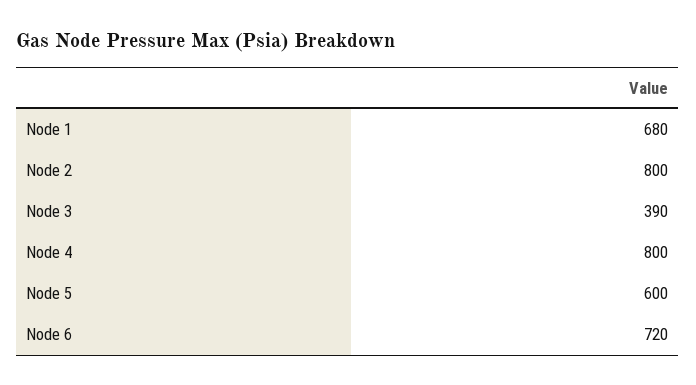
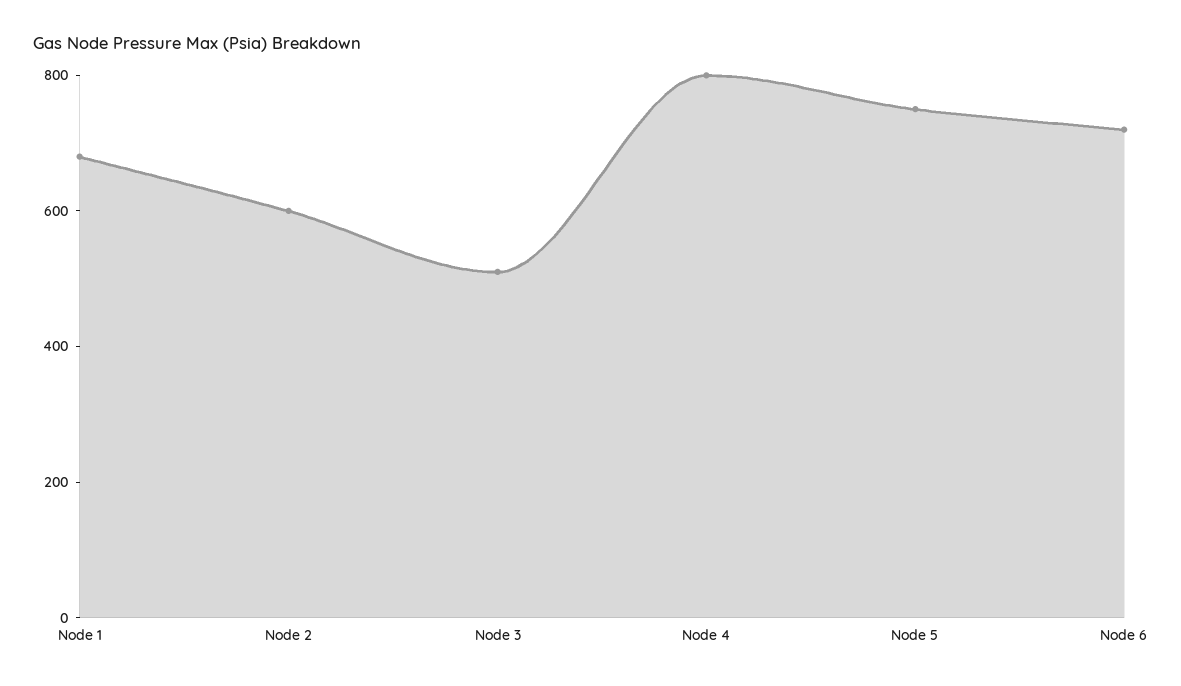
Node 2: 800 -> 600
Node 3: 390 -> 500
Node 5: 600 -> 750

